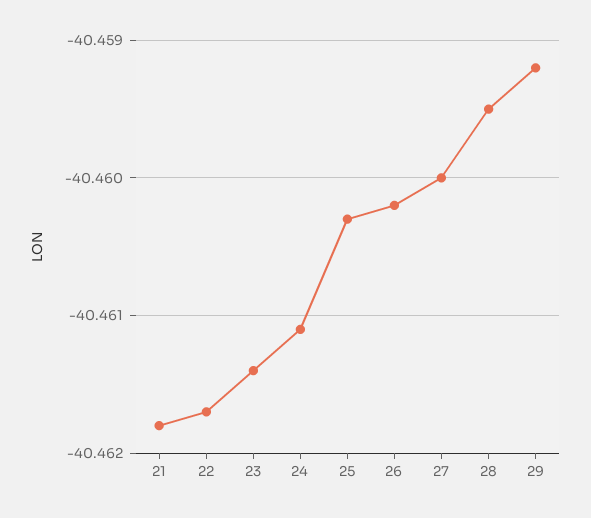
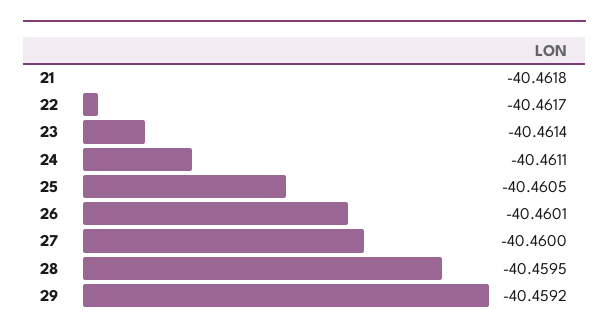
25: -40.4603 -> -40.4605
26: -40.4602 -> -40.4601

